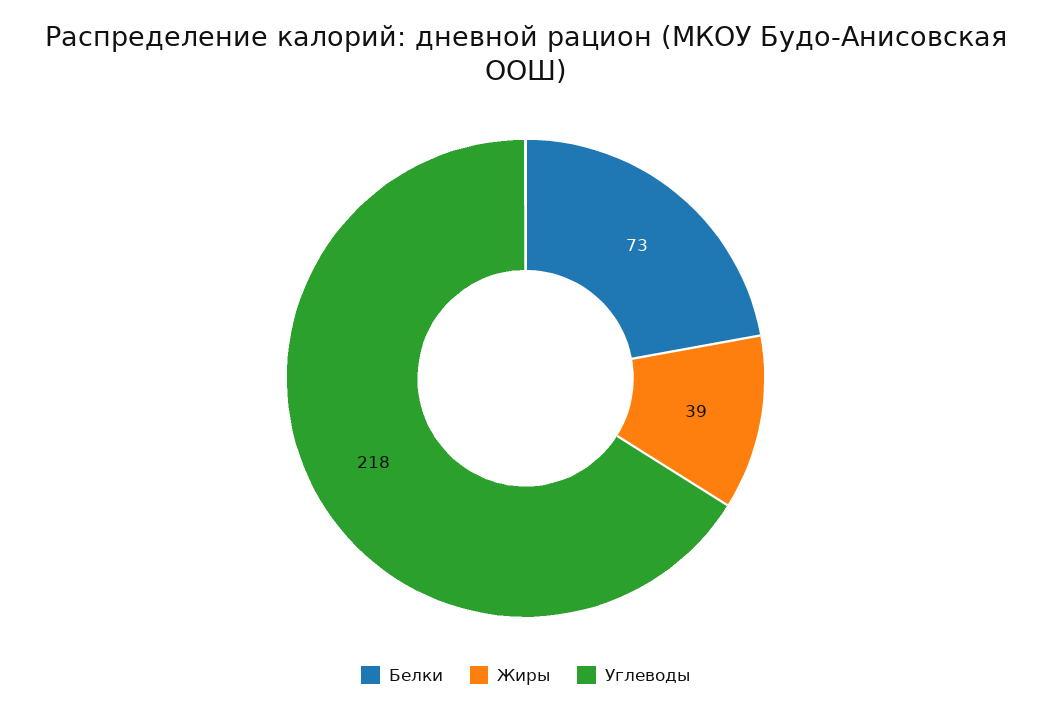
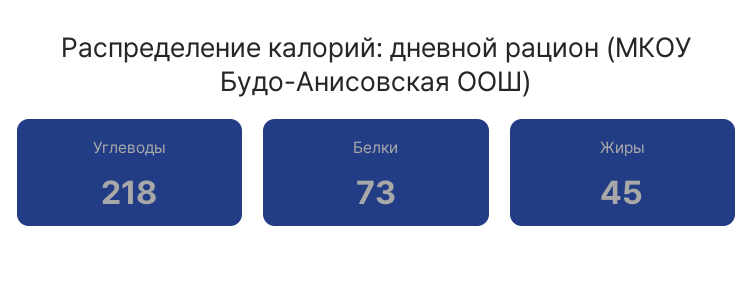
Жиры: 39 -> 45

